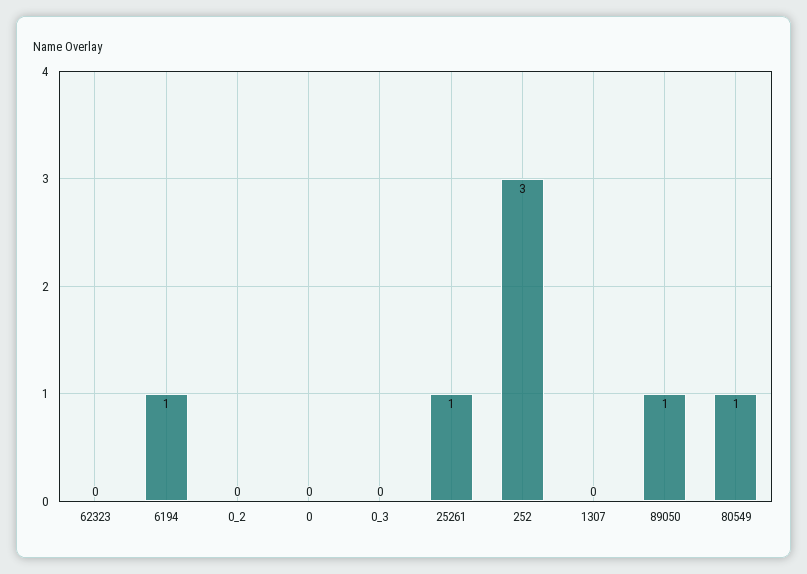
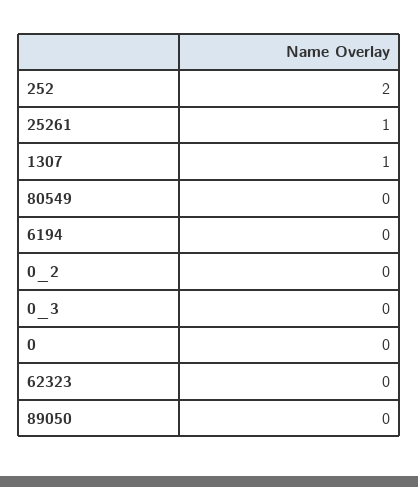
6194: 1 -> 0
252: 3 -> 2
1307: 0 -> 1
89050: 1 -> 0
80549: 1 -> 0

